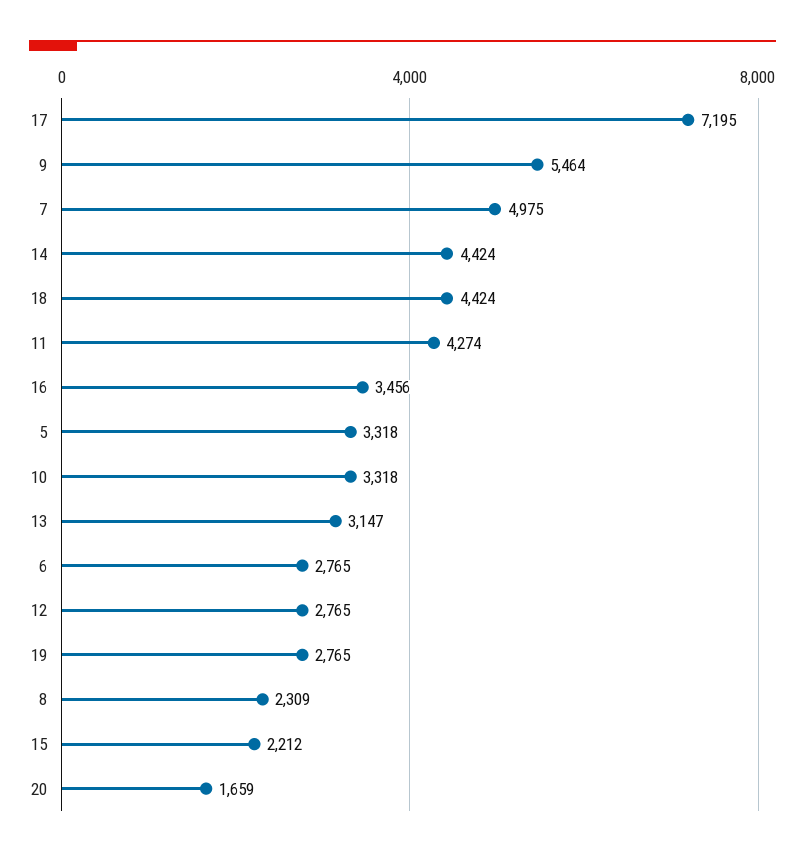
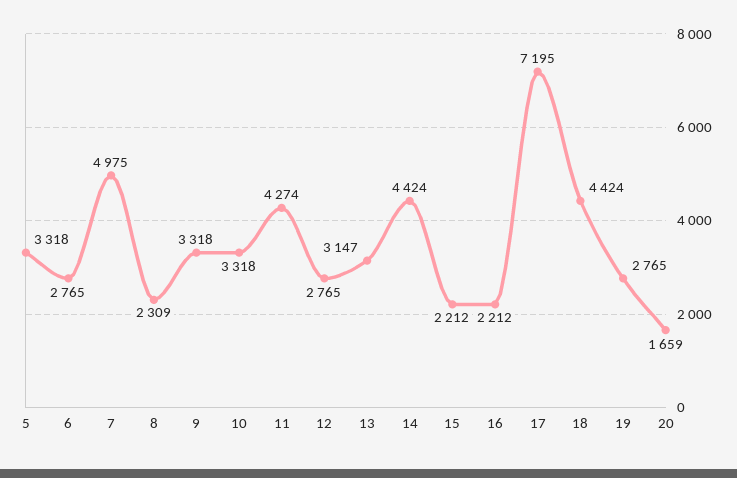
9: 5464 -> 3318
16: 3456 -> 2212

